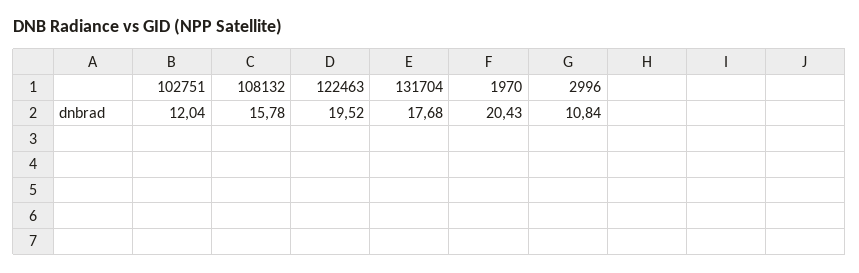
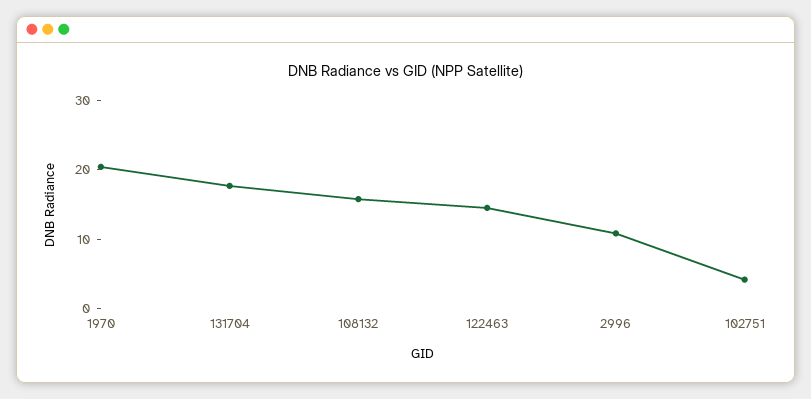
102751: 12.04 -> 4
122463: 19.52 -> 14

